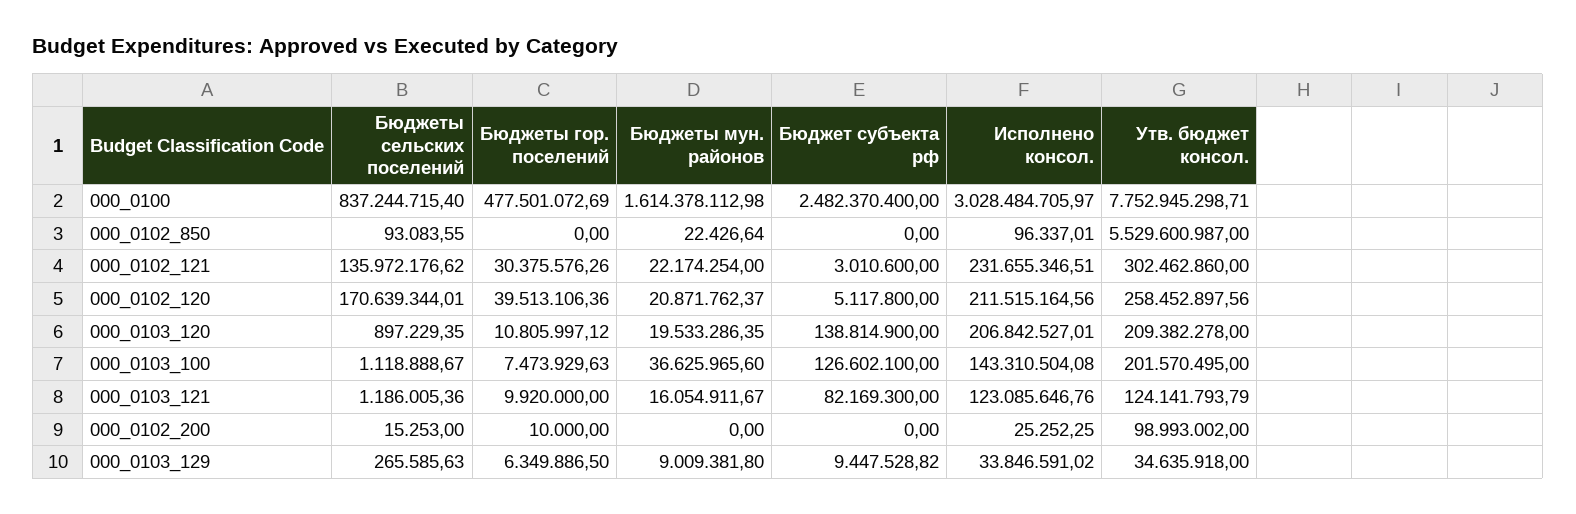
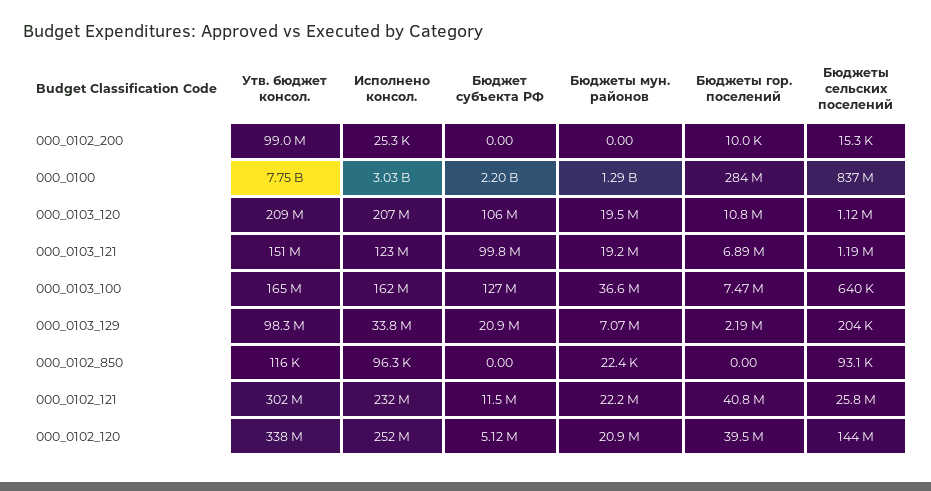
Бюджеты гор. поселений, 000_0100: 477501072.69 -> 284000000
Бюджеты мун. районов, 000_0100: 1614378112.98 -> 1290000000
Бюджет субъекта рф, 000_0100: 2482370400 -> 2200000000
Утв. бюджет консол., 000_0102_850: 5529600987 -> 116000
Бюджеты сельских поселений, 000_0102_121: 135972176.62 -> 25800000
Бюджеты гор. поселений, 000_0102_121: 30375576.26 -> 40800000
Бюджет субъекта рф, 000_0102_121: 3010600 -> 11500000
Бюджеты сельских поселений, 000_0102_120: 170639344.01 -> 144000000
Исполнено консол., 000_0102_120: 211515164.56 -> 252000000
Утв. бюджет консол., 000_0102_120: 258452897.56 -> 338000000
Бюджеты сельских поселений, 000_0103_120: 897229.35 -> 1120000
Бюджет субъекта рф, 000_0103_120: 138814900 -> 106000000
Бюджеты сельских поселений, 000_0103_100: 1118888.67 -> 640000
Исполнено консол., 000_0103_100: 143310504.08 -> 162000000
Утв. бюджет консол., 000_0103_100: 201570495 -> 165000000
Бюджеты гор. поселений, 000_0103_121: 9920000 -> 6890000
Бюджеты мун. районов, 000_0103_121: 16054911.67 -> 19200000
Бюджет субъекта рф, 000_0103_121: 82169300 -> 99800000
Утв. бюджет консол., 000_0103_121: 124141793.79 -> 151000000
Бюджеты сельских поселений, 000_0103_129: 265585.63 -> 204000
Бюджеты гор. поселений, 000_0103_129: 6349886.5 -> 2190000
Бюджеты мун. районов, 000_0103_129: 9009381.8 -> 7070000
Бюджет субъекта рф, 000_0103_129: 9447528.82 -> 20900000
Утв. бюджет консол., 000_0103_129: 34635918 -> 98300000

